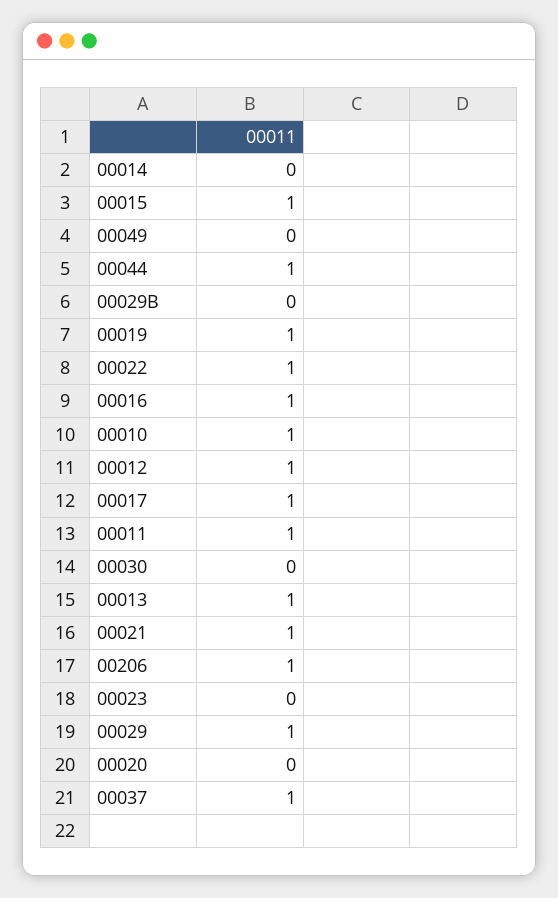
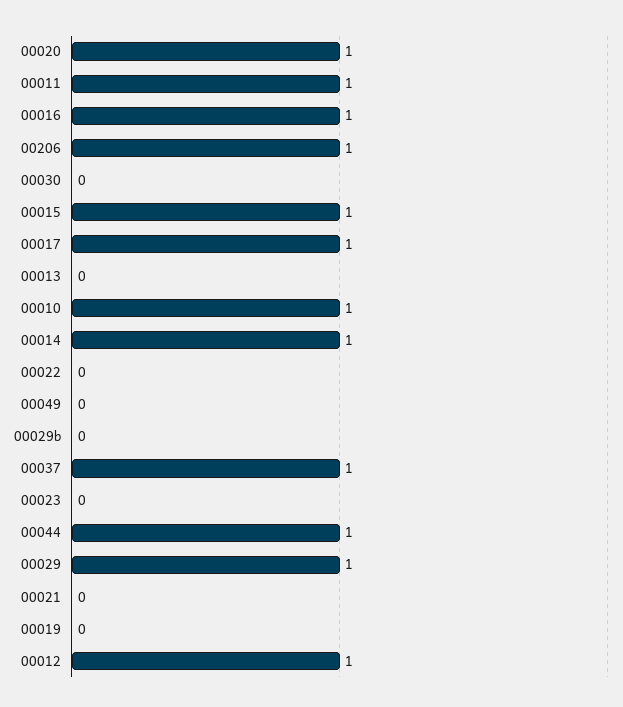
00014: 0 -> 1
00019: 1 -> 0
00022: 1 -> 0
00013: 1 -> 0
00021: 1 -> 0
00020: 0 -> 1

